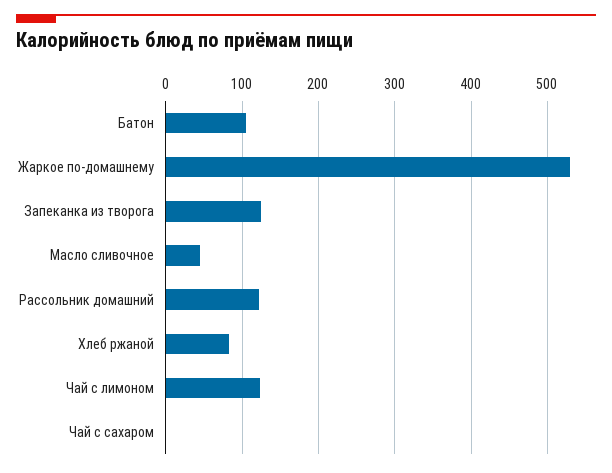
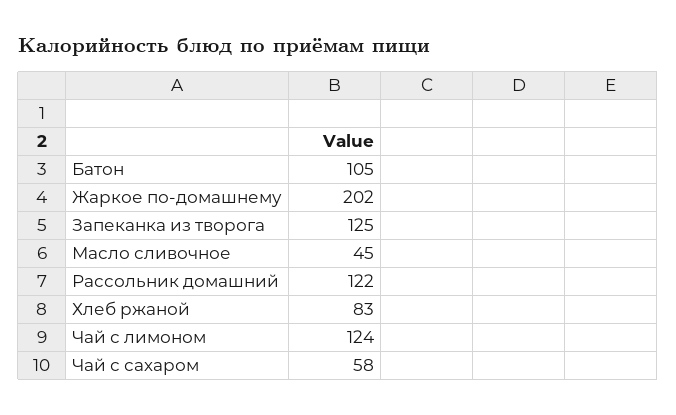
Жаркое по-домашнему: 530 -> 202
Чай с сахаром: 0 -> 58

